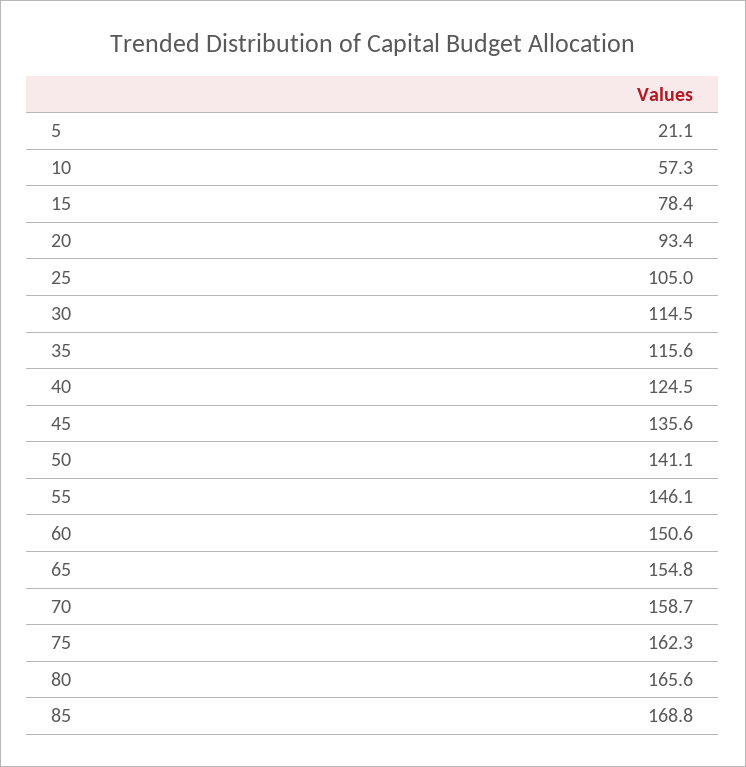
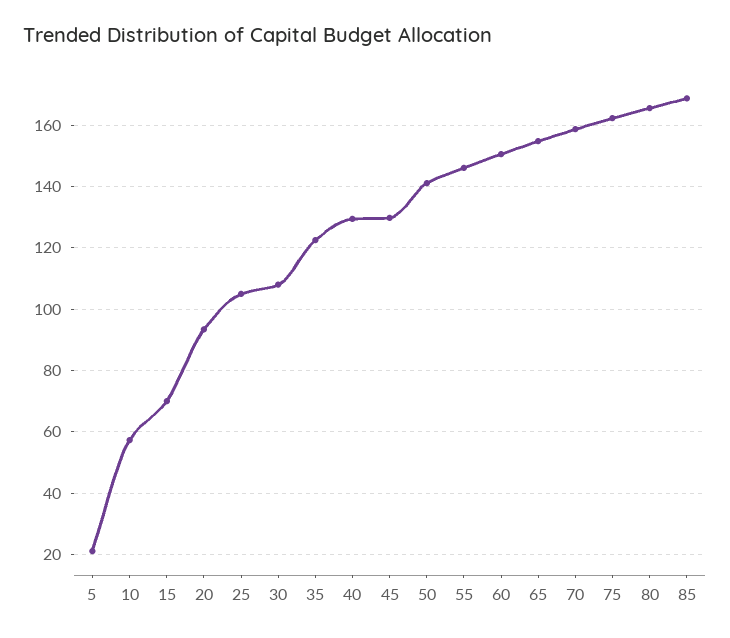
15: 78.4 -> 70
30: 114.5 -> 108
35: 115.6 -> 122
40: 124.5 -> 130
45: 135.6 -> 130

